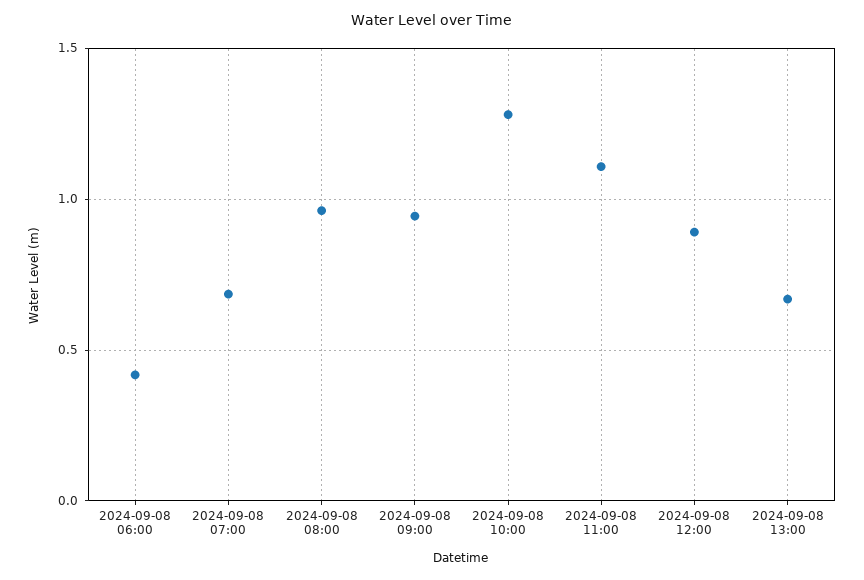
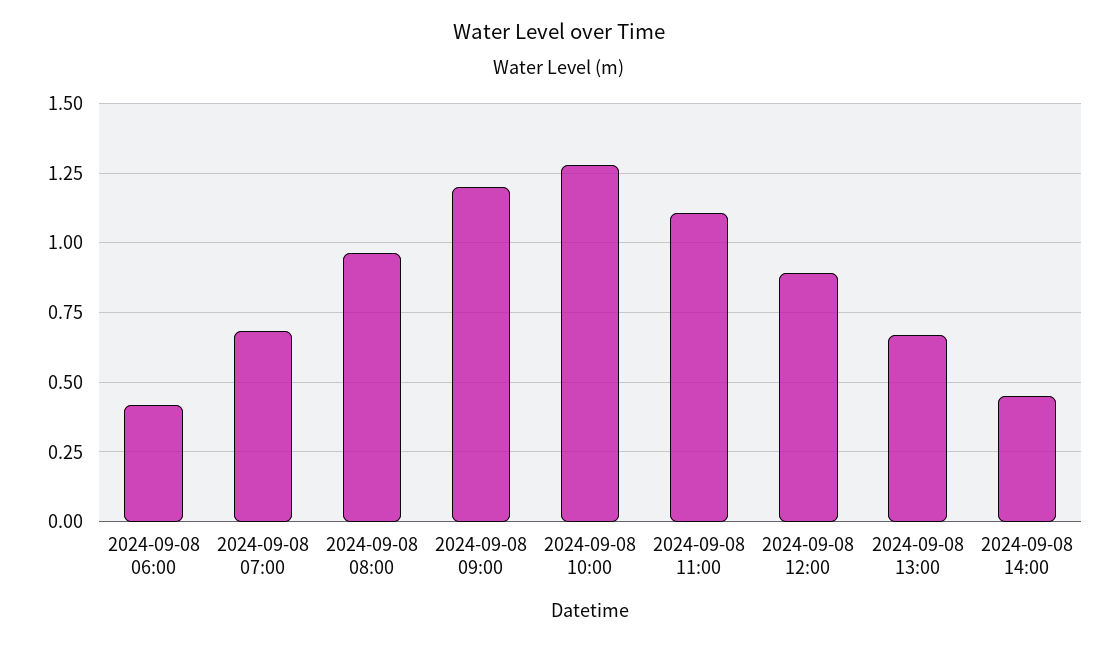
2024-09-08 09:00: 0.95 -> 1.2
2024-09-08 14:00: none -> 0.45

